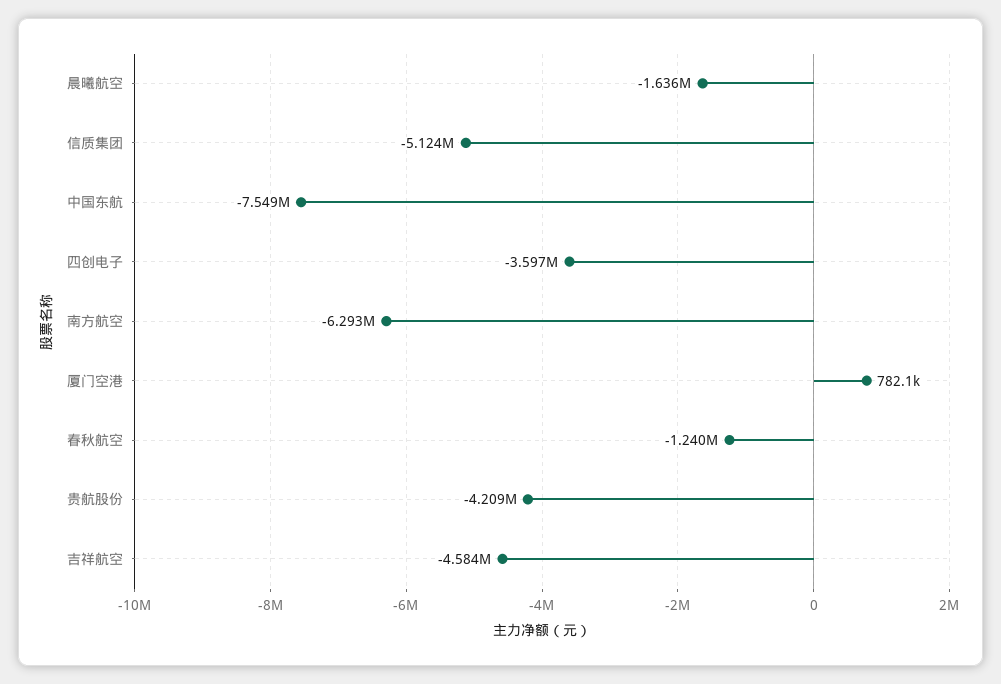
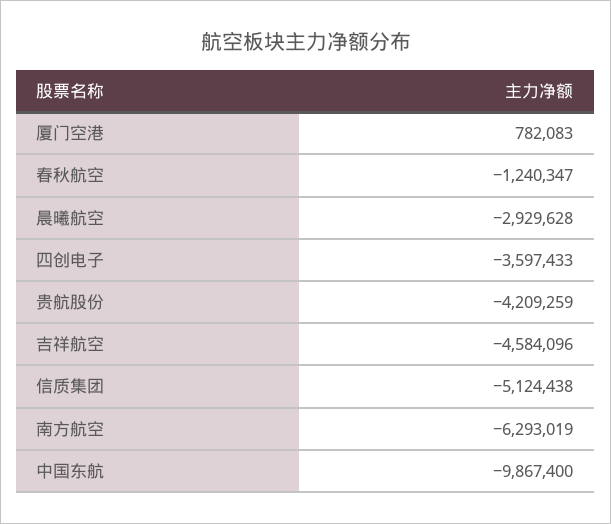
晨曦航空: -1636000 -> -2929628
中国东航: -7549000 -> -9867400

